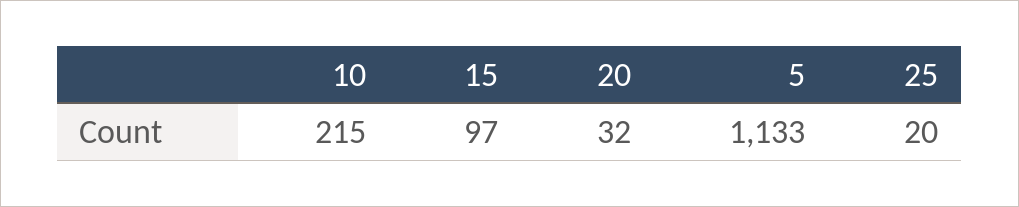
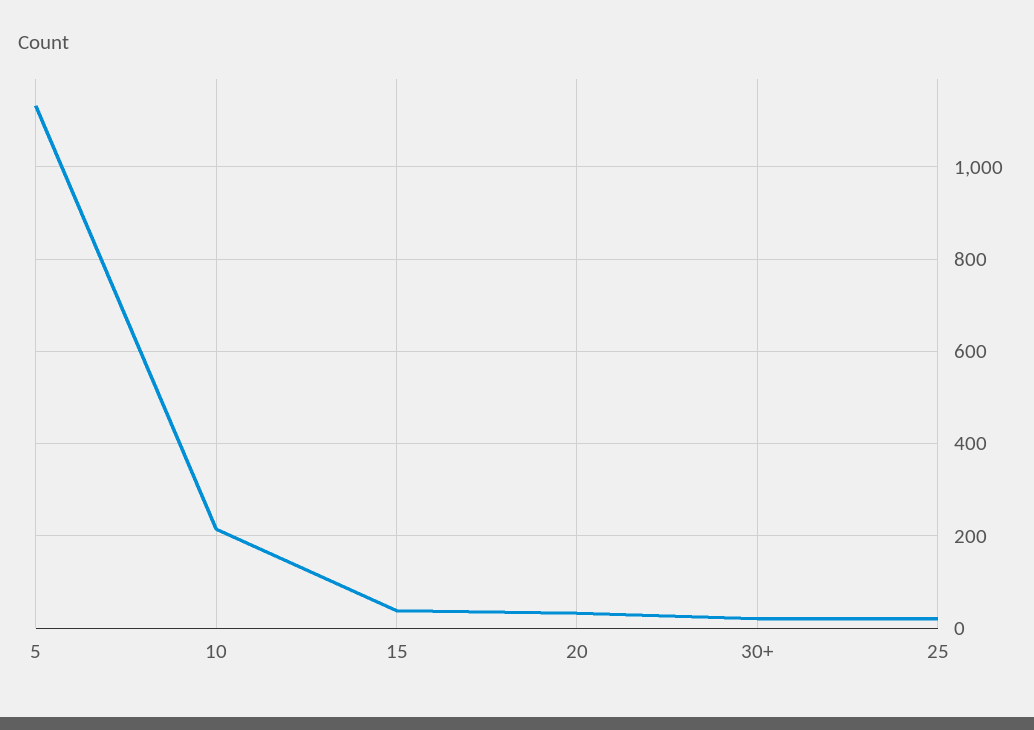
15: 97 -> 40
30+: none -> 20

